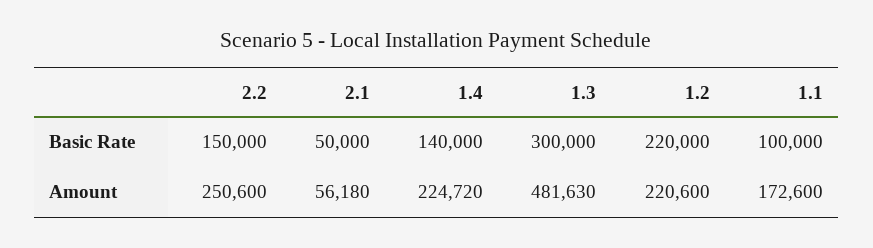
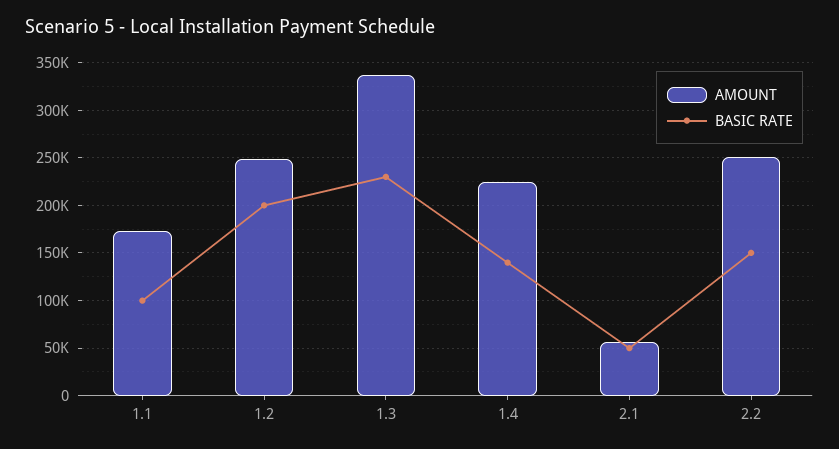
Basic Rate, 1.3: 300000 -> 230000
Basic Rate, 1.2: 220000 -> 200000
Amount, 1.3: 481630 -> 340000
Amount, 1.2: 220600 -> 250000

